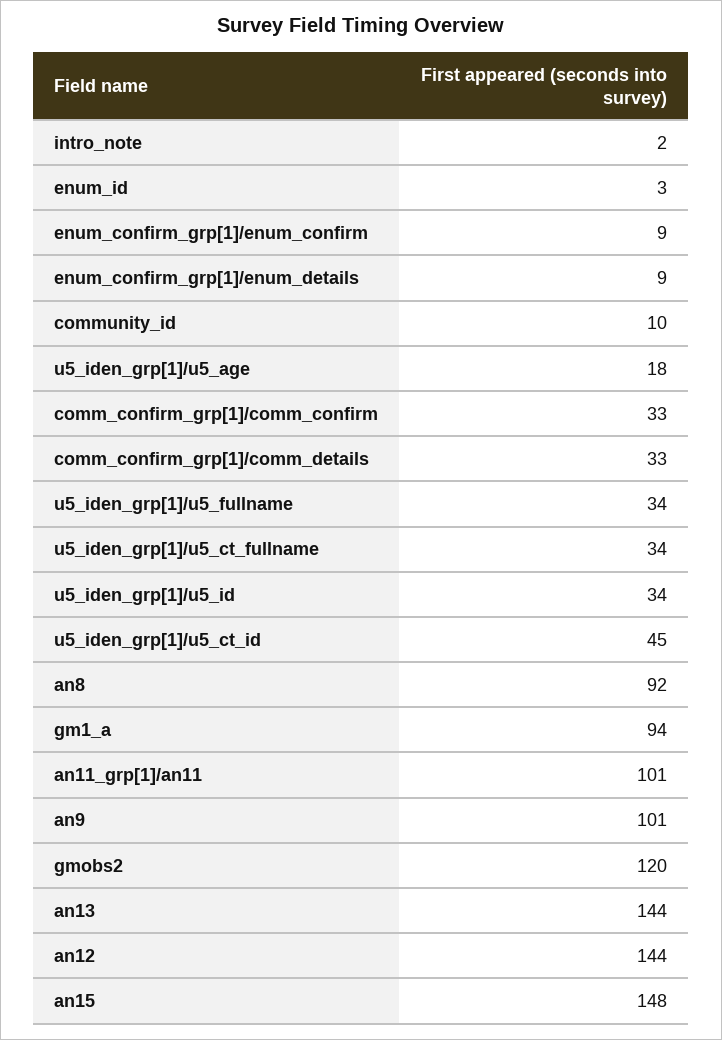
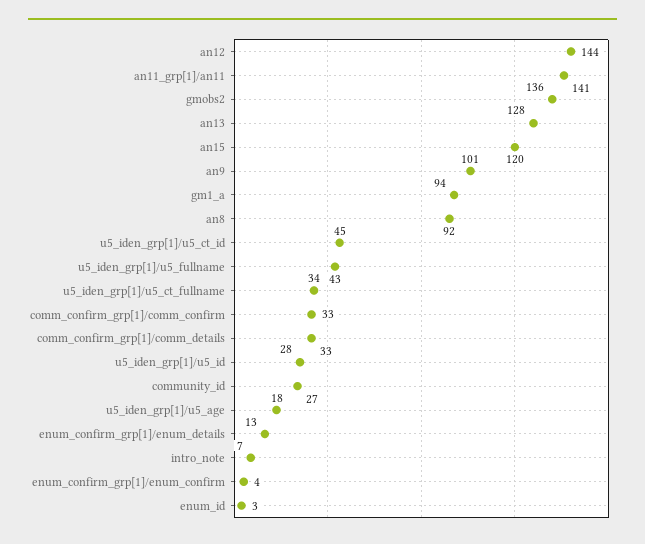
intro_note: 2 -> 7
enum_confirm_grp[1]/enum_confirm: 9 -> 4
enum_confirm_grp[1]/enum_details: 9 -> 13
community_id: 10 -> 27
u5_iden_grp[1]/u5_fullname: 34 -> 43
u5_iden_grp[1]/u5_id: 34 -> 28
an11_grp[1]/an11: 101 -> 141
gmobs2: 120 -> 136
an13: 144 -> 128
an15: 148 -> 120

